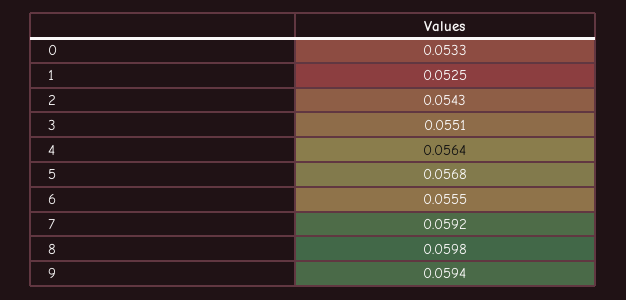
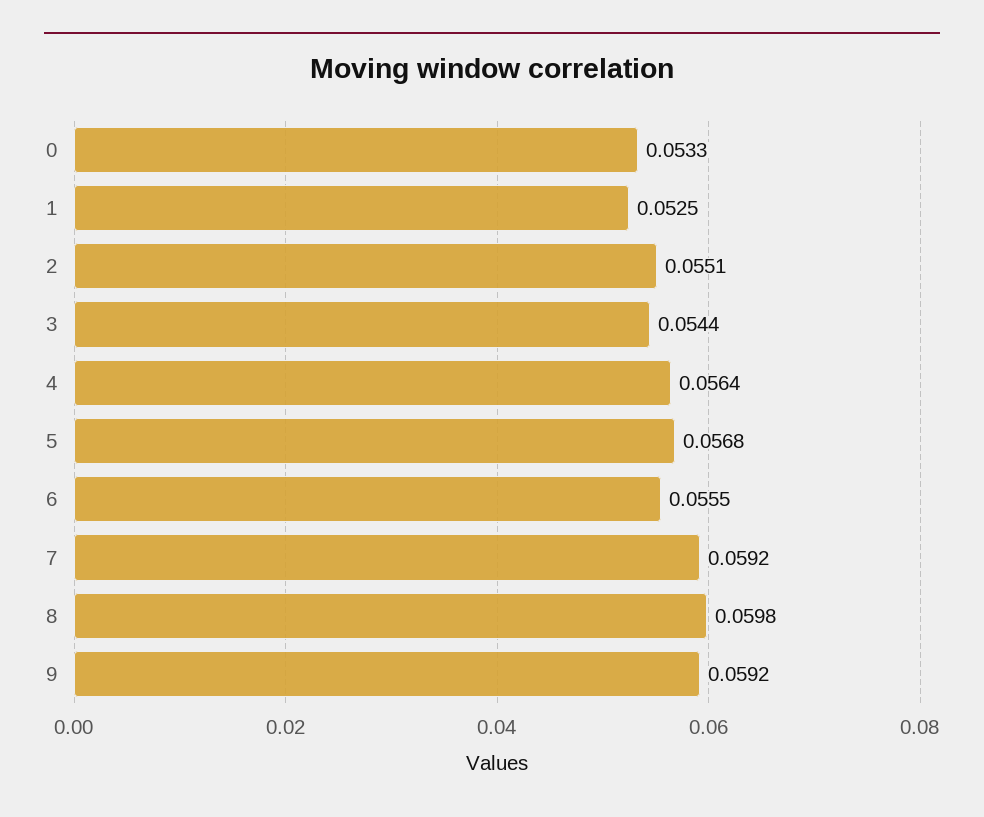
2: 0.0543 -> 0.0551
3: 0.0551 -> 0.0544
9: 0.0594 -> 0.0592

